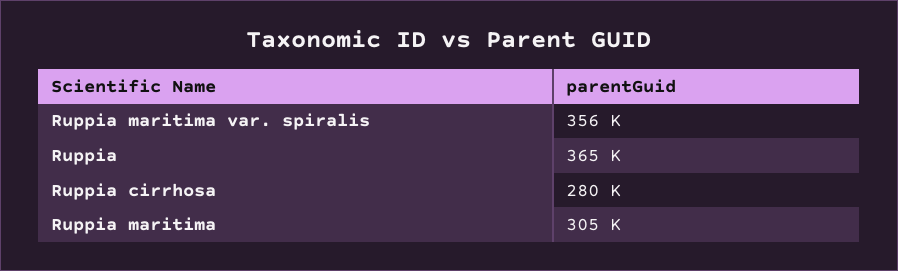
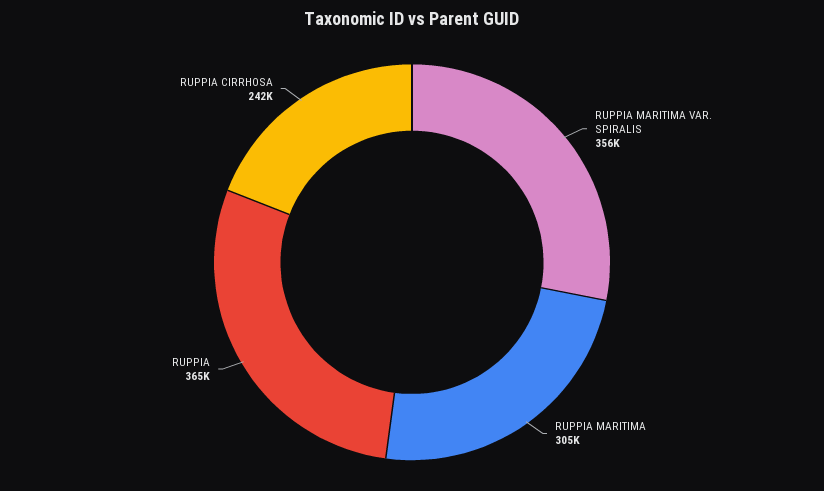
Ruppia cirrhosa: 280000 -> 242000

